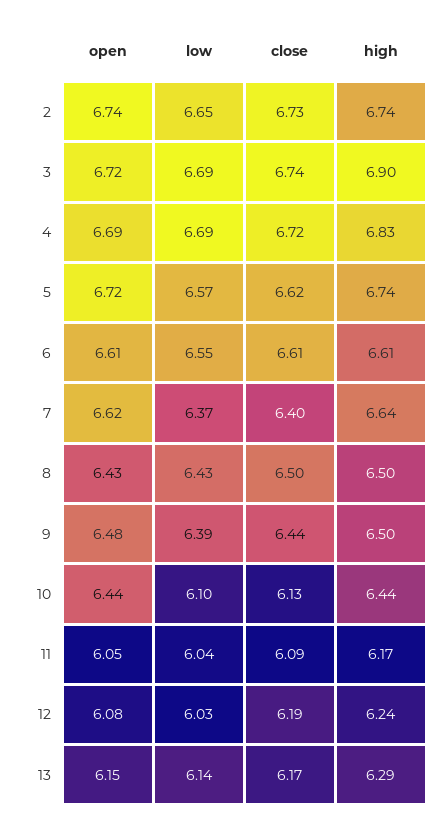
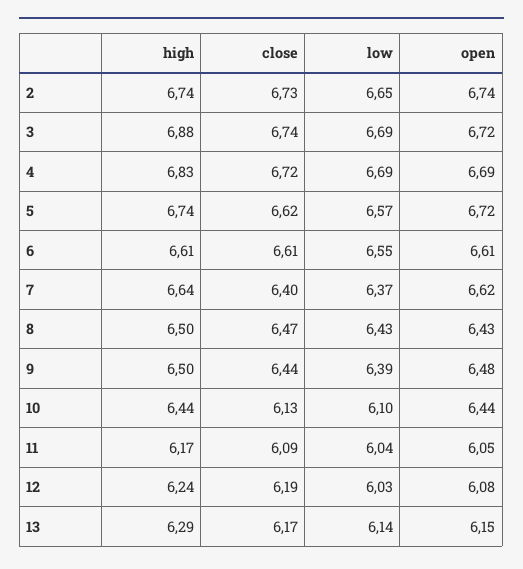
high, 3: 6.9 -> 6.88
close, 8: 6.5 -> 6.47

